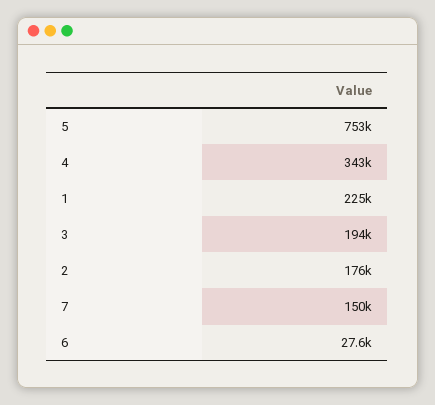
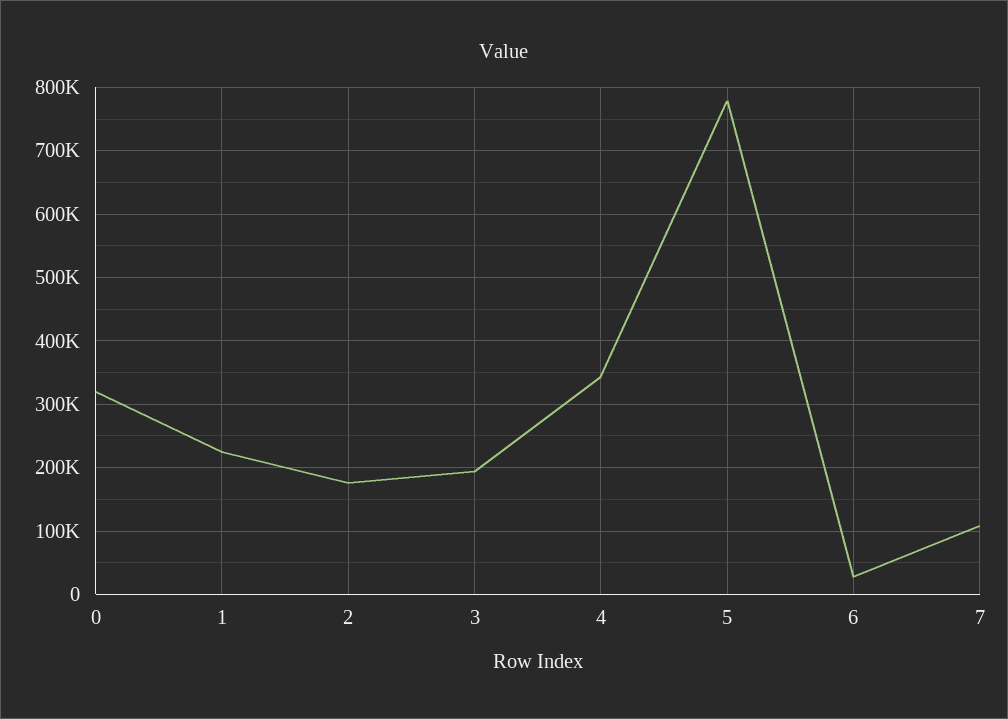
5: 753000 -> 780000
7: 150000 -> 110000
0: none -> 320000

